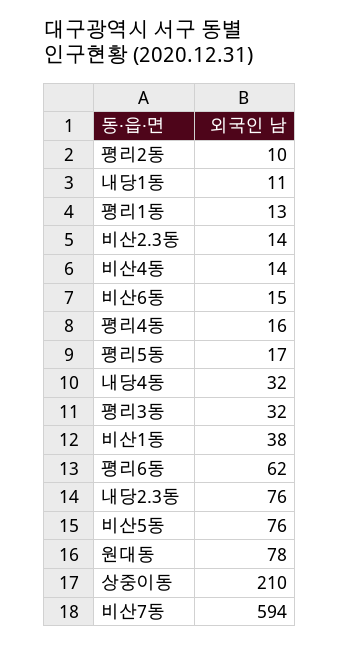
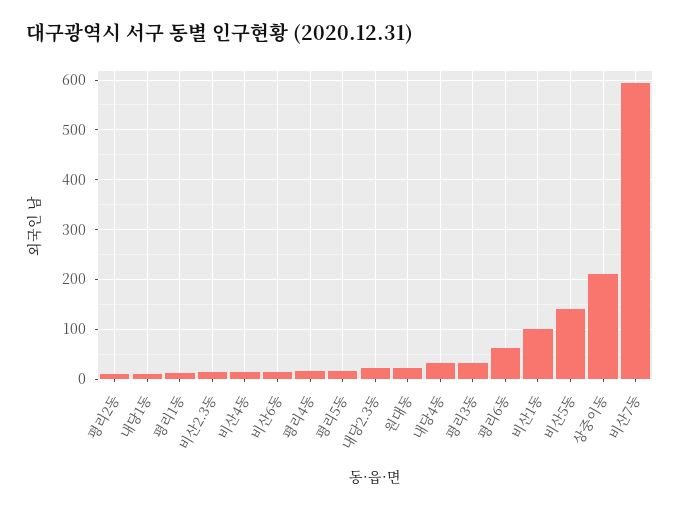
비산1동: 38 -> 100
내당2.3동: 76 -> 20
비산5동: 76 -> 140
원대동: 78 -> 20

